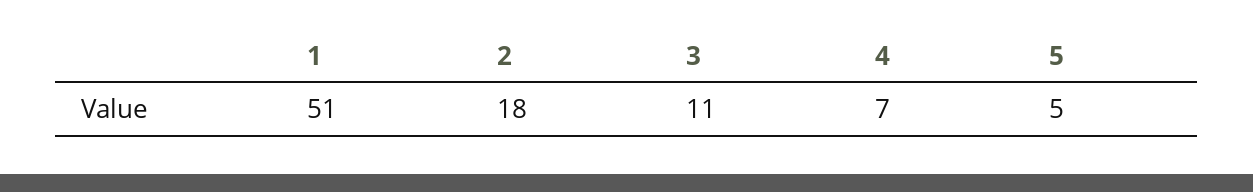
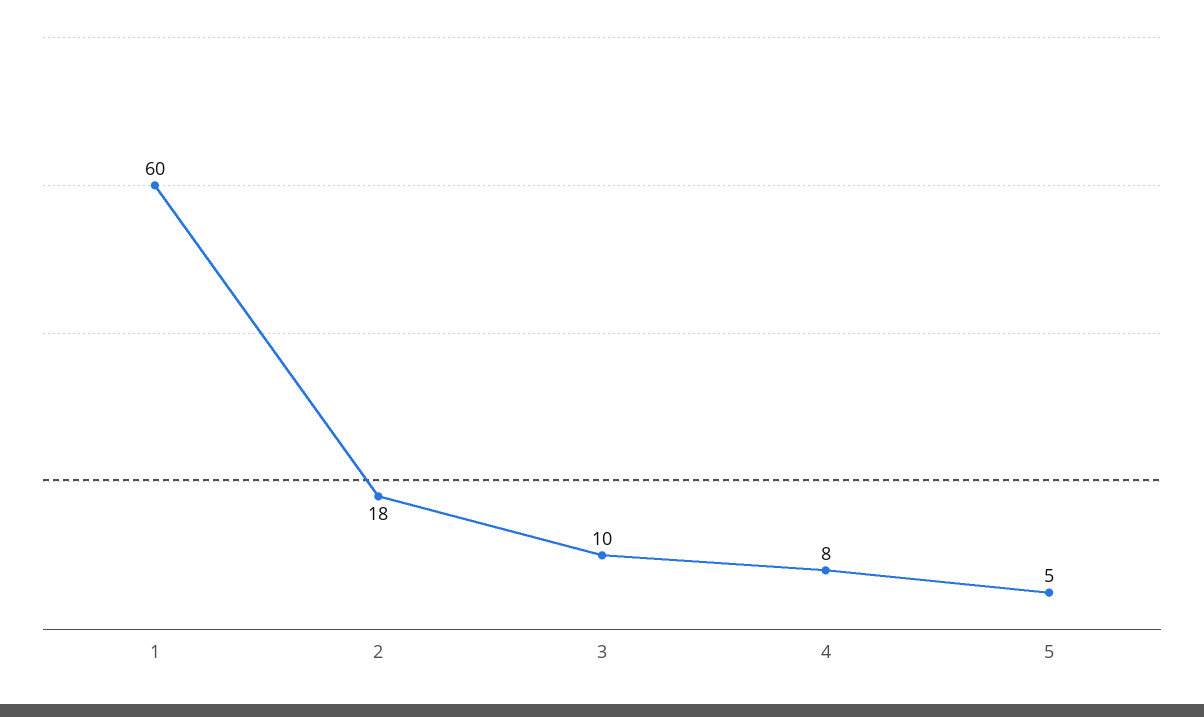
1: 51 -> 60
3: 11 -> 10
4: 7 -> 8

